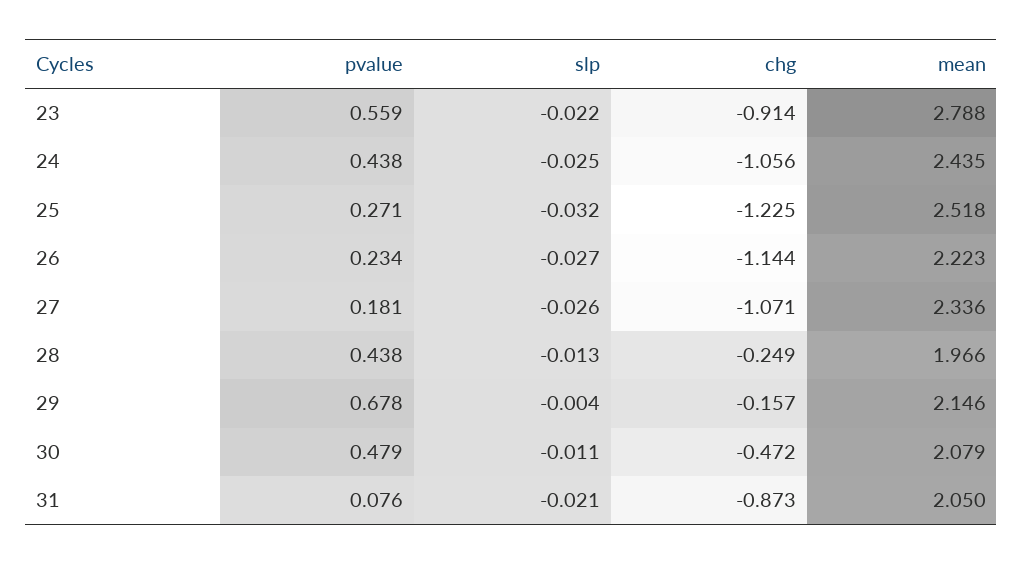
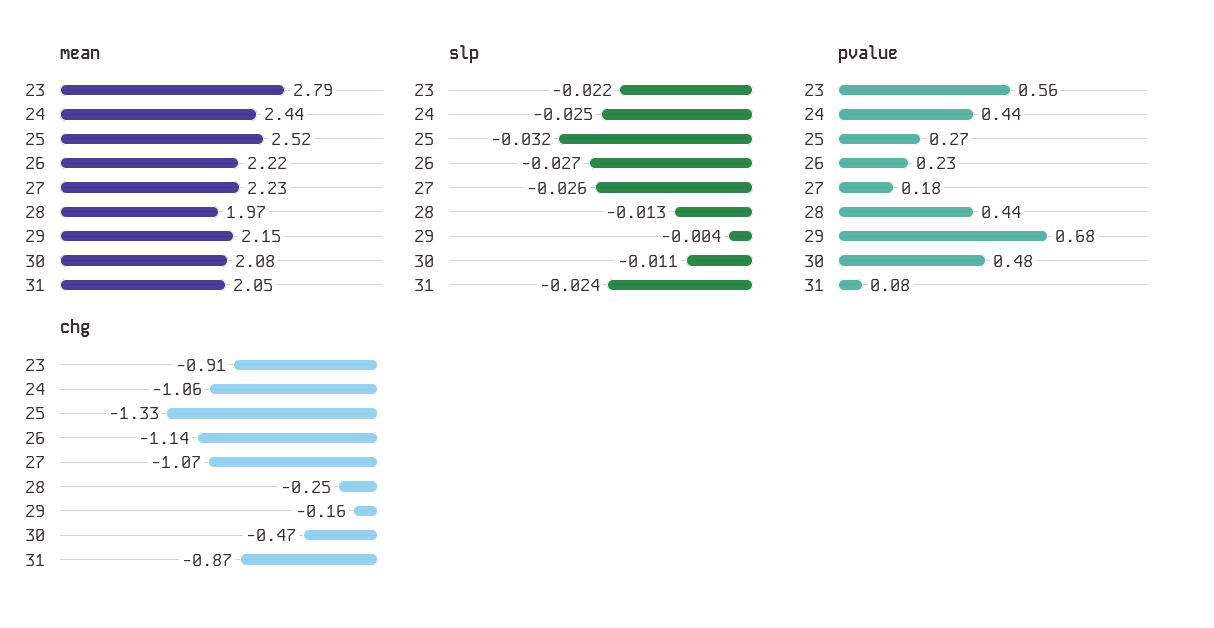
chg, 25: -1.225 -> -1.33
mean, 27: 2.336 -> 2.23
slp, 31: -0.021 -> -0.024

